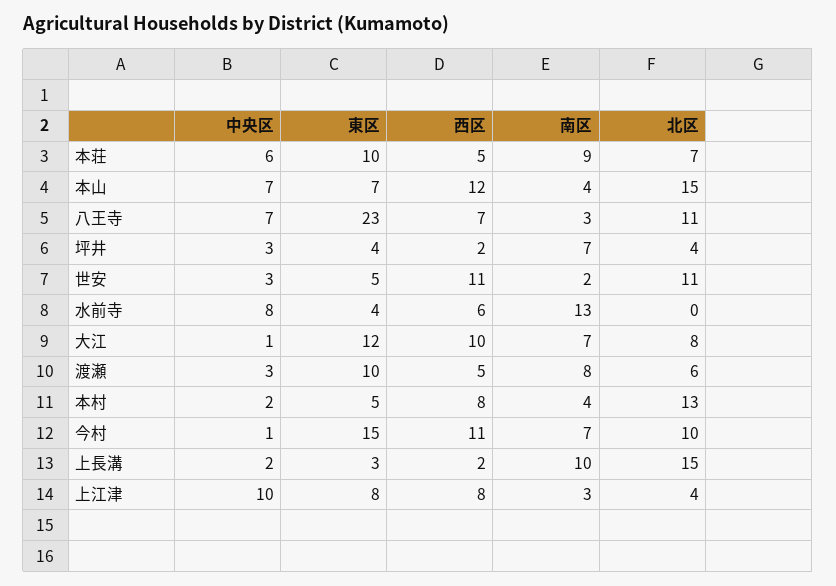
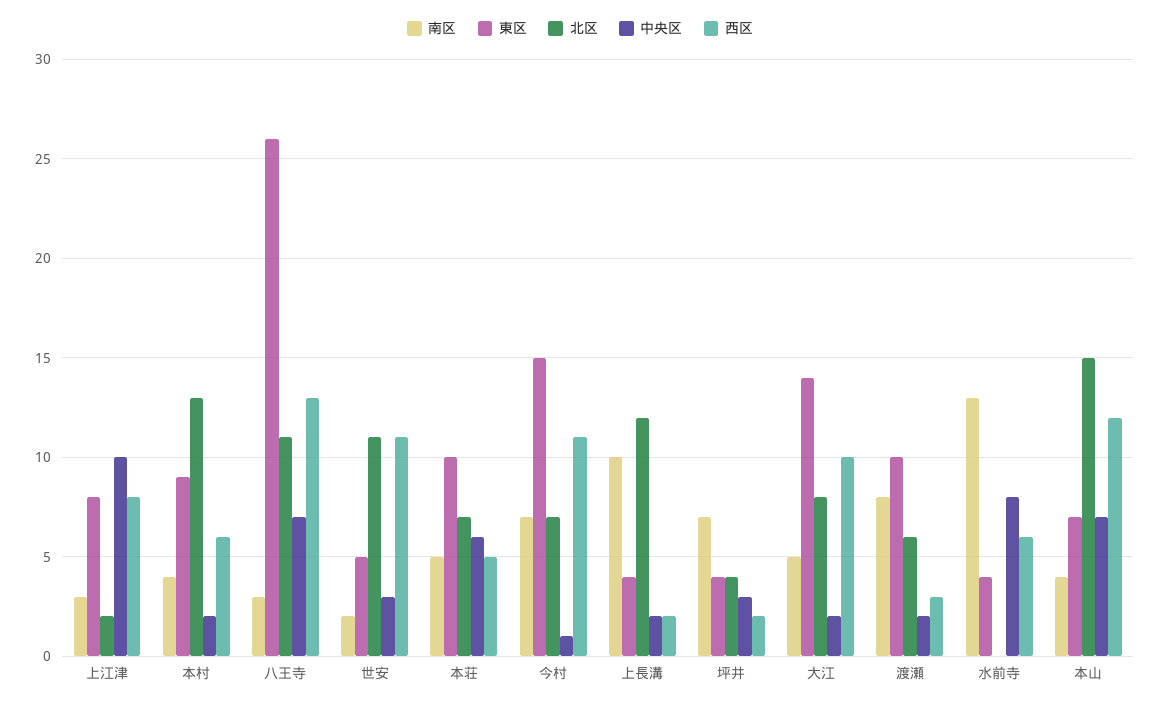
南区, 本荘: 9 -> 5
東区, 八王寺: 23 -> 26
西区, 八王寺: 7 -> 13
中央区, 大江: 1 -> 2
東区, 大江: 12 -> 14
南区, 大江: 7 -> 5
中央区, 渡瀬: 3 -> 2
西区, 渡瀬: 5 -> 3
東区, 本村: 5 -> 9
西区, 本村: 8 -> 6
北区, 今村: 10 -> 7
東区, 上長溝: 3 -> 4
北区, 上長溝: 15 -> 12
北区, 上江津: 4 -> 2

